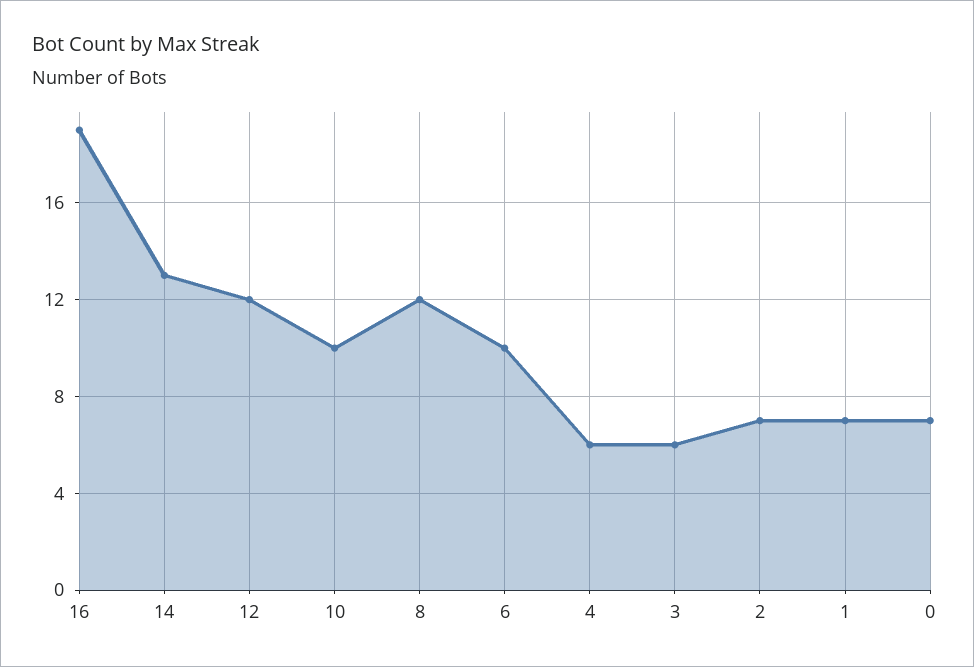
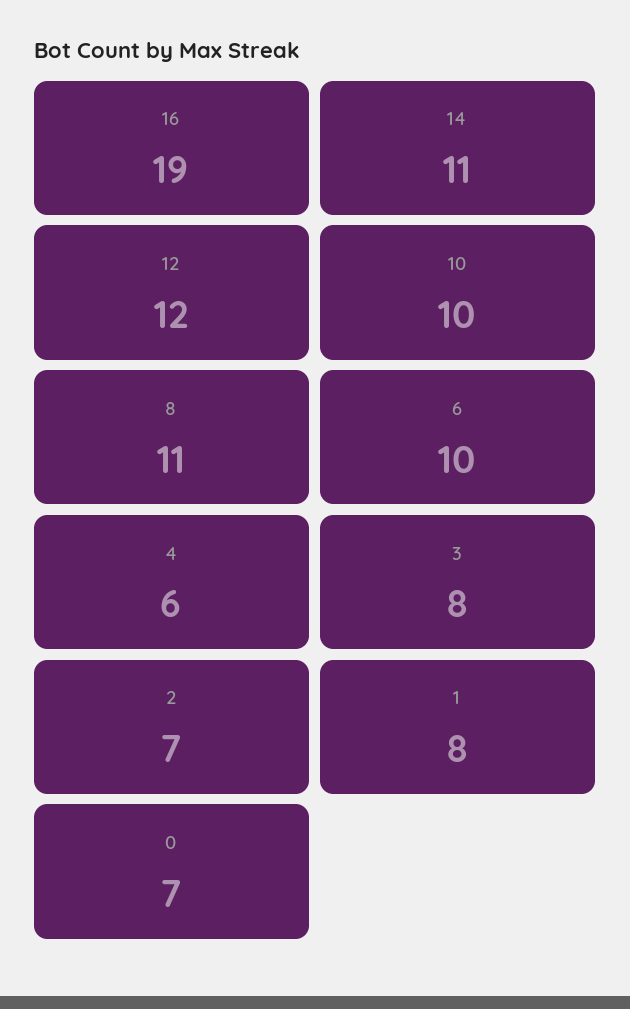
14: 13 -> 11
8: 12 -> 11
3: 6 -> 8
1: 7 -> 8

